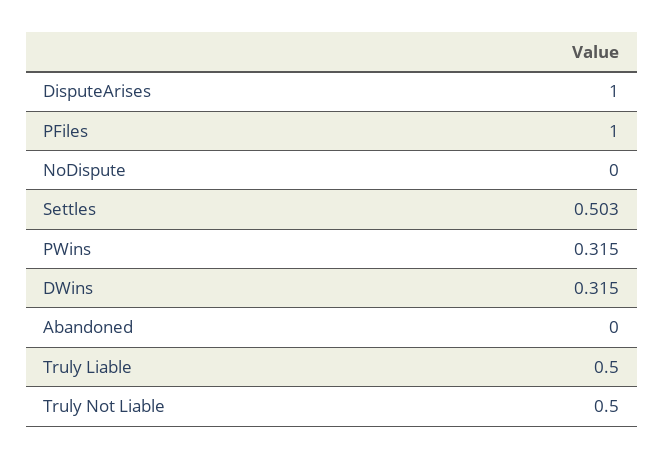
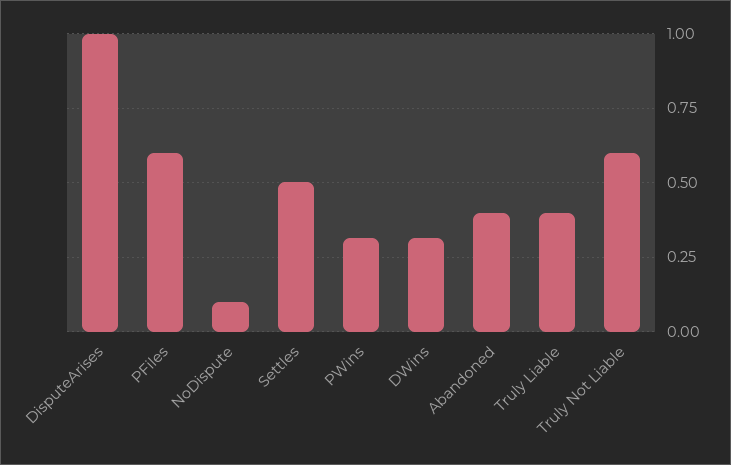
PFiles: 1 -> 0.6
NoDispute: 0 -> 0.1
Abandoned: 0 -> 0.4
Truly Liable: 0.5 -> 0.4
Truly Not Liable: 0.5 -> 0.6

